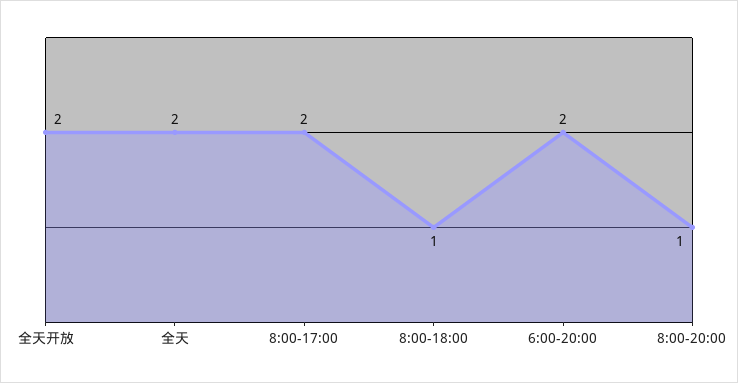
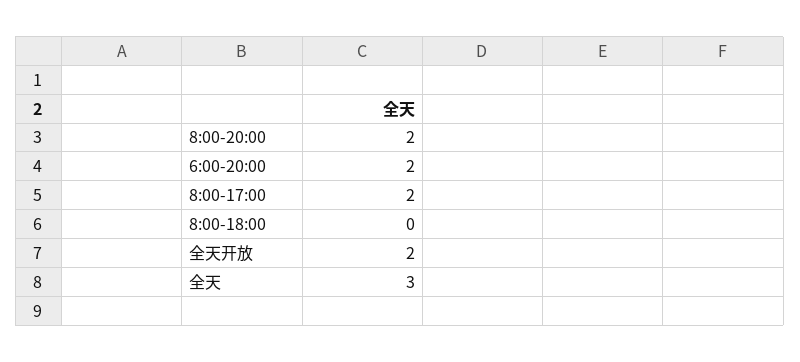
全天: 2 -> 3
8:00-18:00: 1 -> 0
8:00-20:00: 1 -> 2

